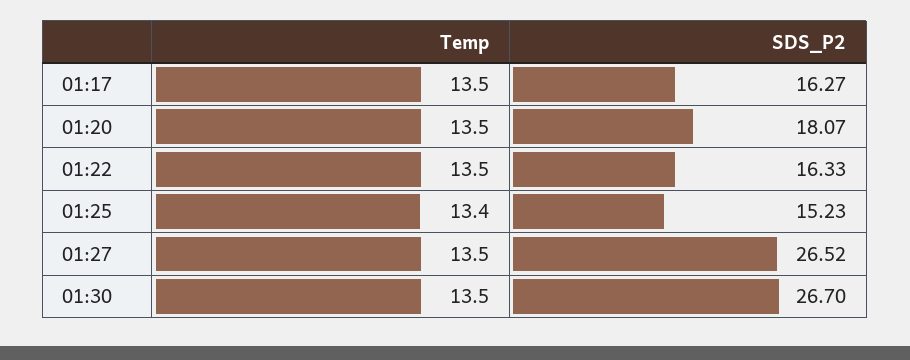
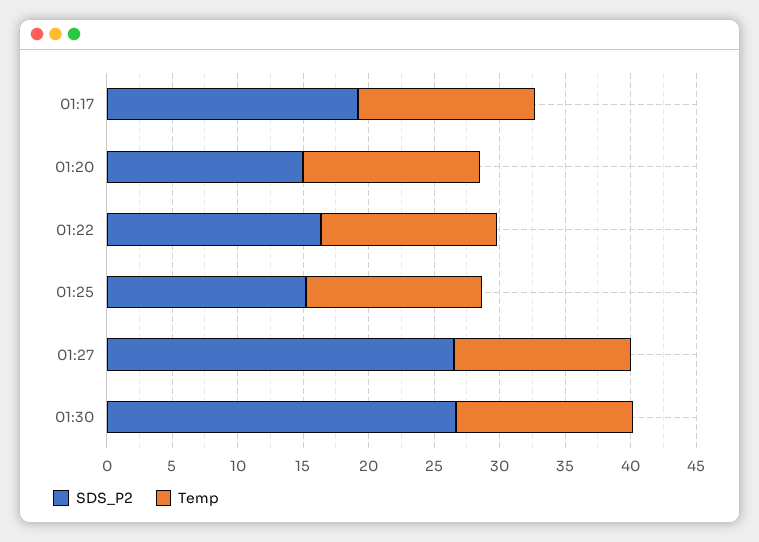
SDS_P2, 01:17: 16.27 -> 19
SDS_P2, 01:20: 18.07 -> 15

